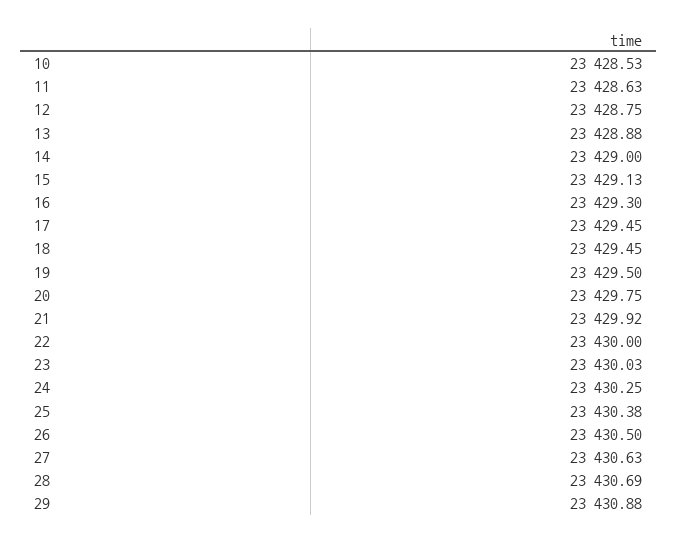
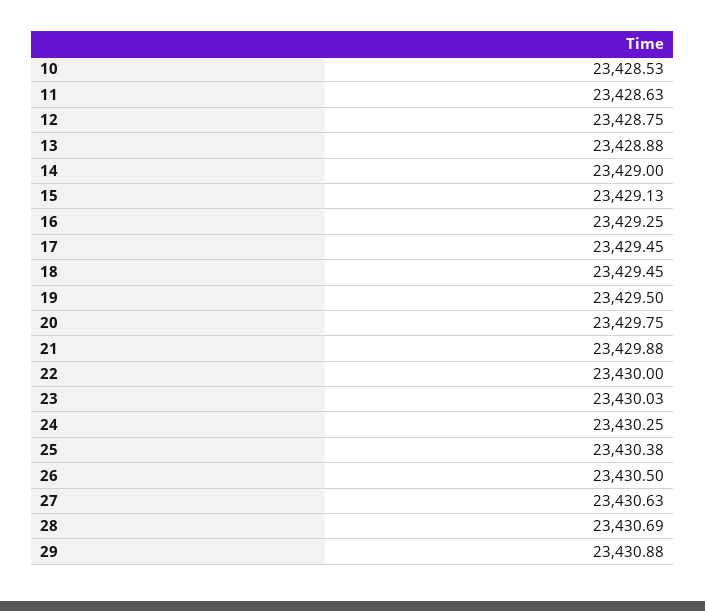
16: 23429.3 -> 23429.25
21: 23429.92 -> 23429.88

